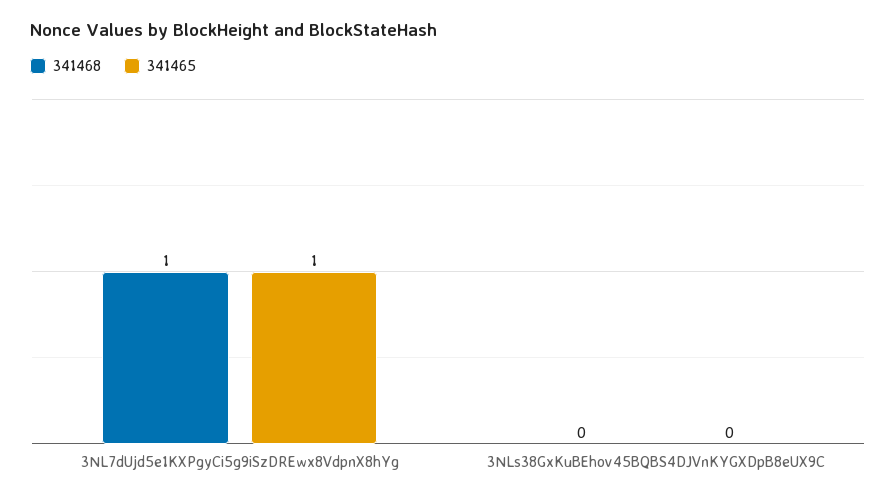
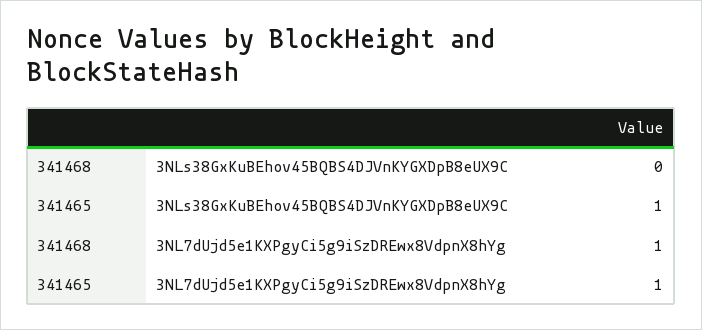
341465, 3NLs38GxKuBEhov45BQBS4DJVnKYGXDpB8eUX9C: 0 -> 1

